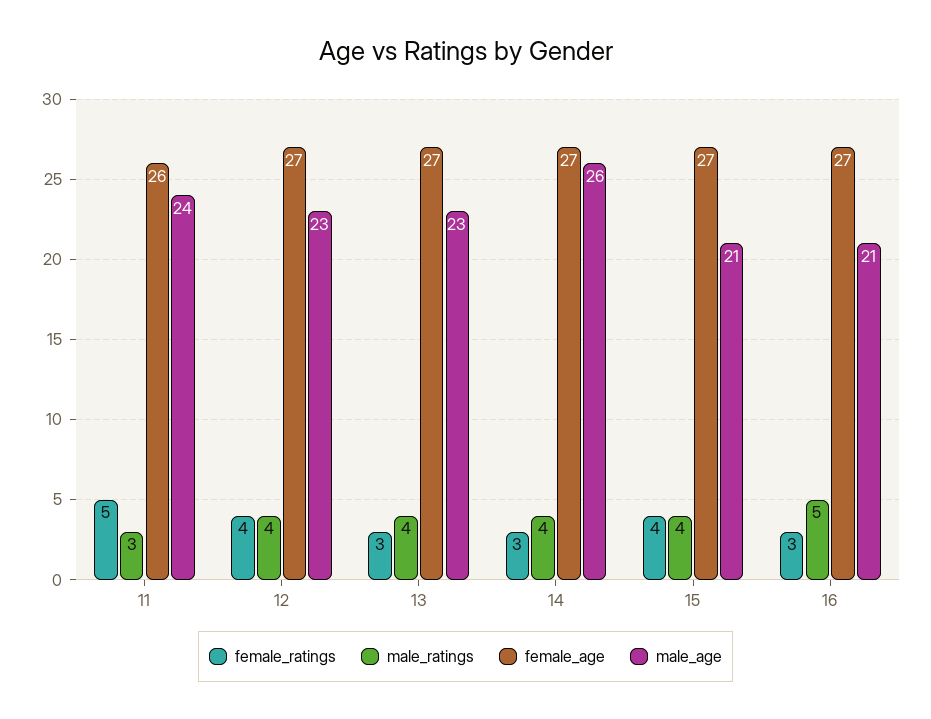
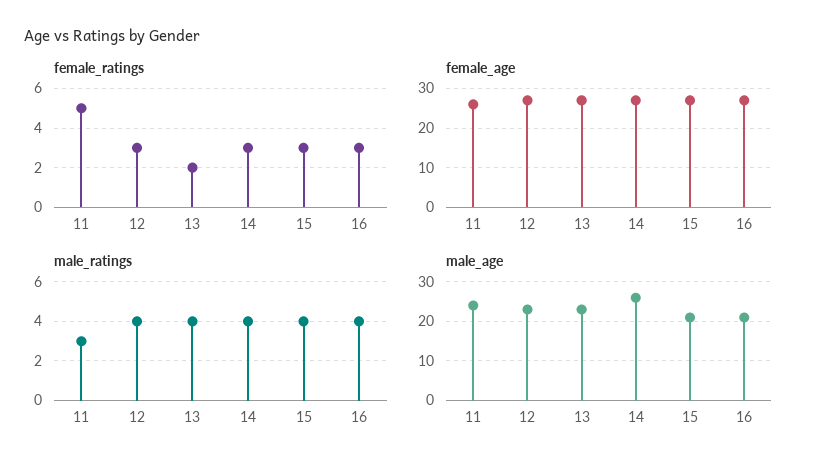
female_ratings, 12: 4 -> 3
female_ratings, 13: 3 -> 2
female_ratings, 15: 4 -> 3
male_ratings, 16: 5 -> 4

